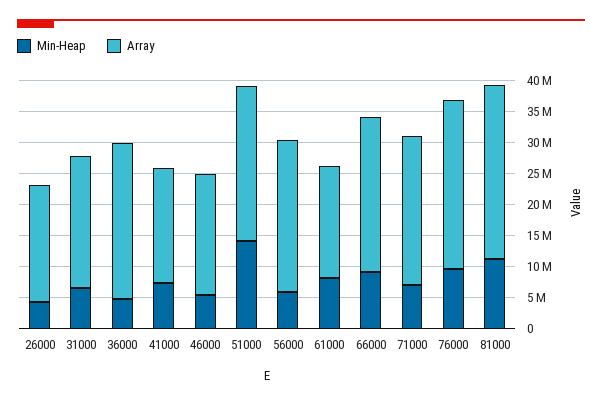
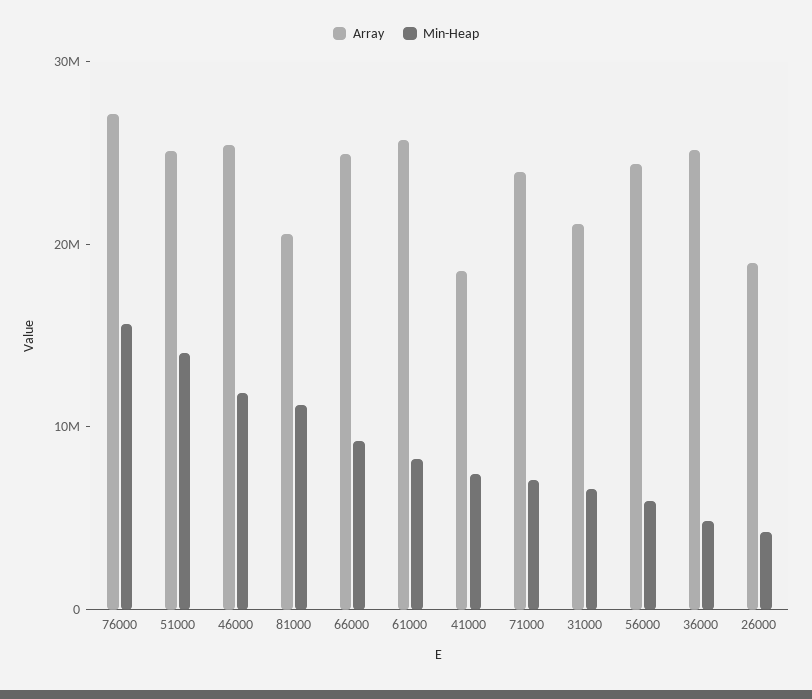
Min-Heap, 46000: 5000000 -> 12000000
Array, 46000: 20000000 -> 26000000
Array, 61000: 17500000 -> 26000000
Min-Heap, 76000: 10000000 -> 16000000
Array, 81000: 27500000 -> 20000000

